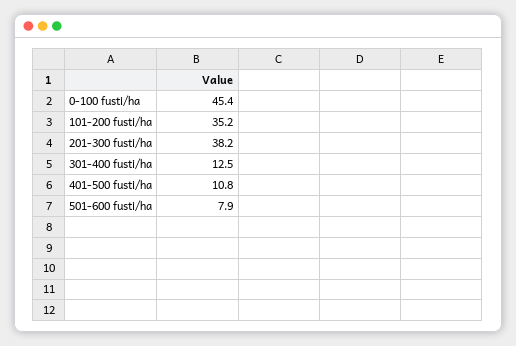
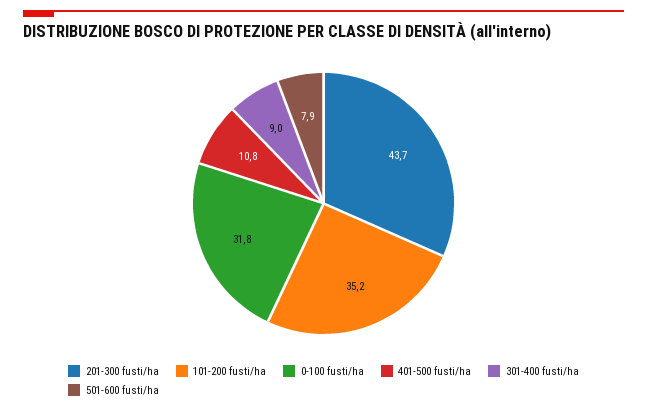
0-100 fusti/ha: 45.4 -> 31.8
201-300 fusti/ha: 38.2 -> 43.7
301-400 fusti/ha: 12.5 -> 9

